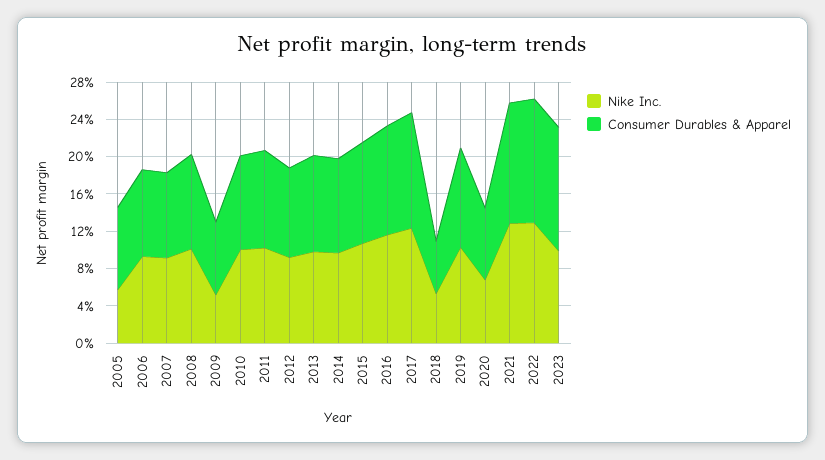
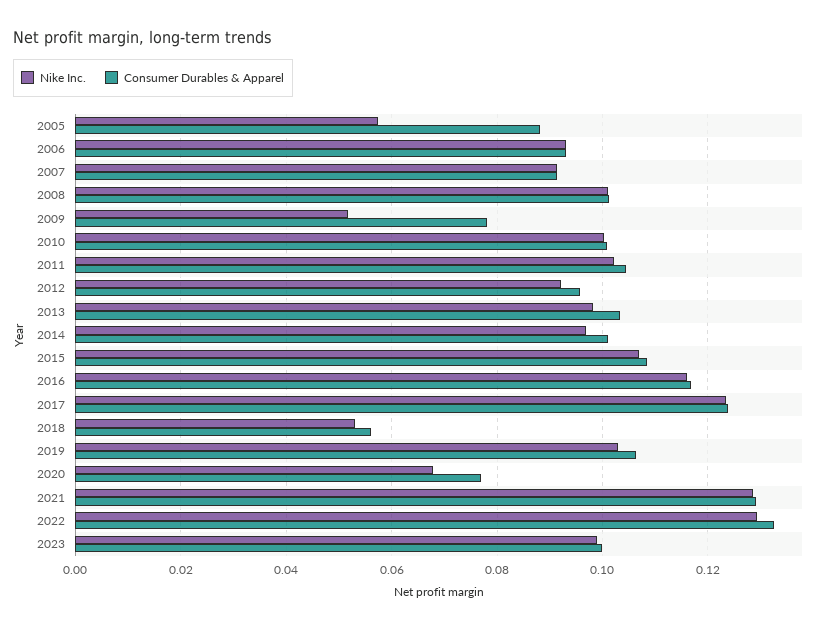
Consumer Durables & Apparel, 2023: 0.13 -> 0.1

